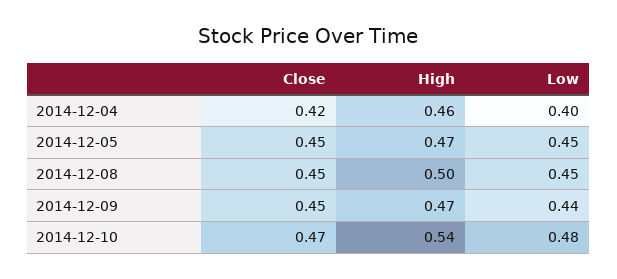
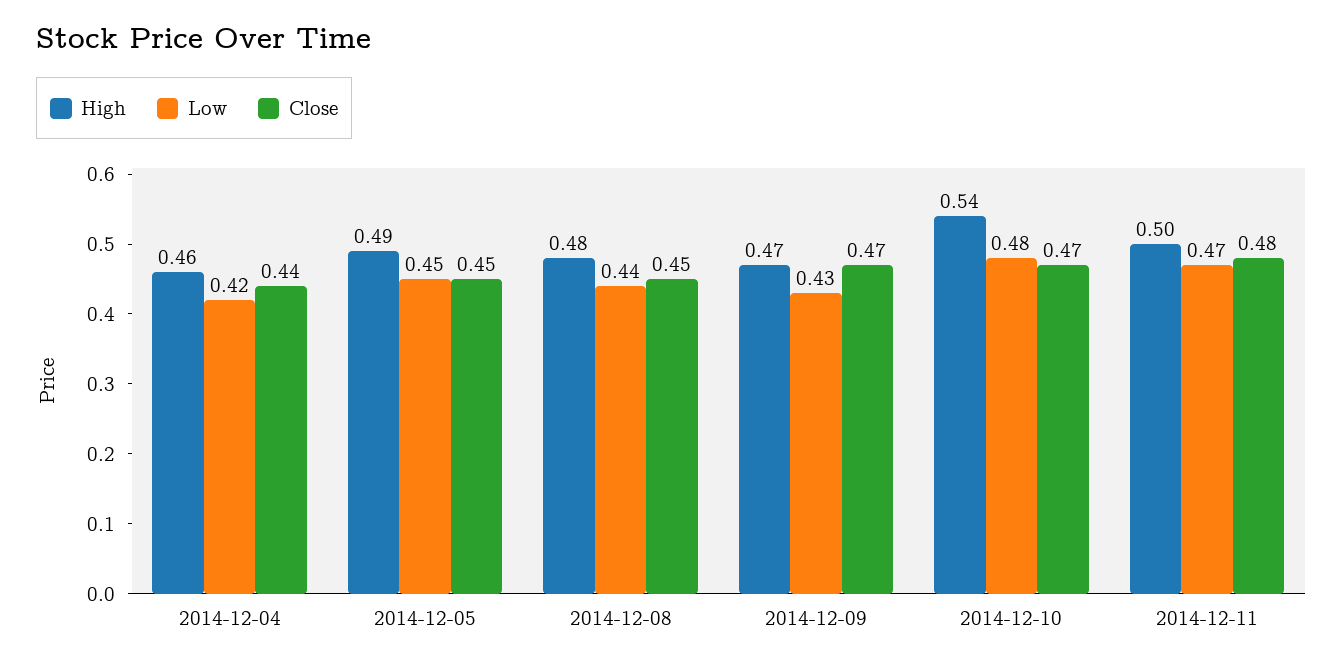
Close, 2014-12-04: 0.42 -> 0.44
Low, 2014-12-04: 0.4 -> 0.42
High, 2014-12-05: 0.47 -> 0.49
High, 2014-12-08: 0.5 -> 0.48
Low, 2014-12-08: 0.45 -> 0.44
Close, 2014-12-09: 0.45 -> 0.47
Low, 2014-12-09: 0.44 -> 0.43
High, 2014-12-11: none -> 0.5
Low, 2014-12-11: none -> 0.47
Close, 2014-12-11: none -> 0.48

